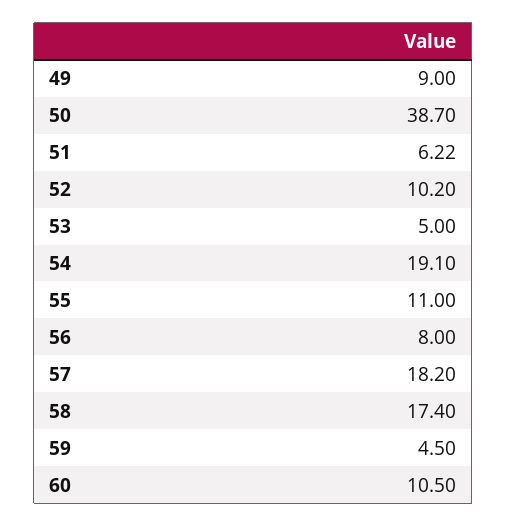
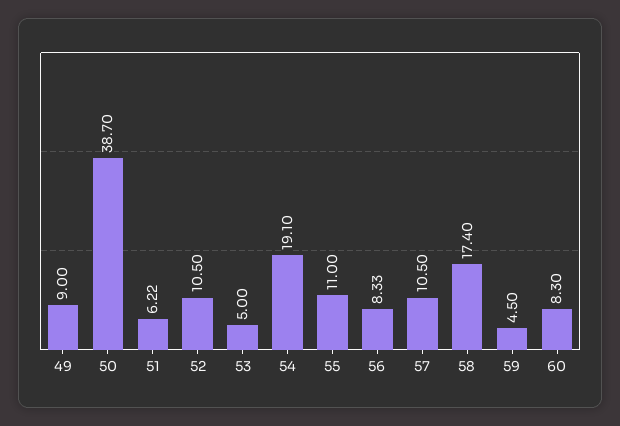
52: 10.2 -> 10.5
56: 8 -> 8.33
57: 18.2 -> 10.5
60: 10.5 -> 8.3

